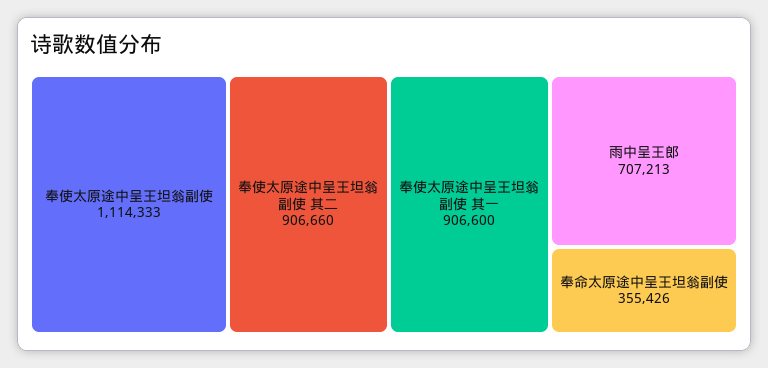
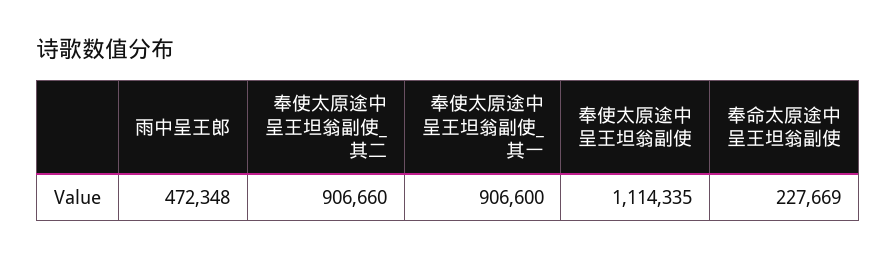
奉使太原途中呈王坦翁副使: 1114333 -> 1114335
雨中呈王郎: 707213 -> 472348
奉命太原途中呈王坦翁副使: 355426 -> 227669

